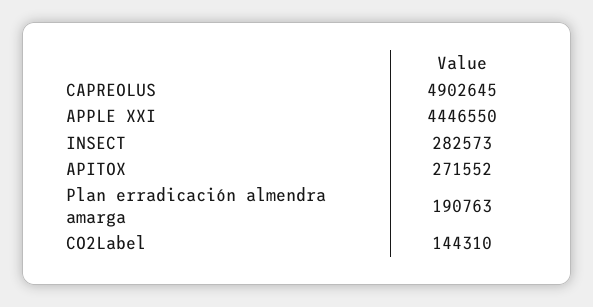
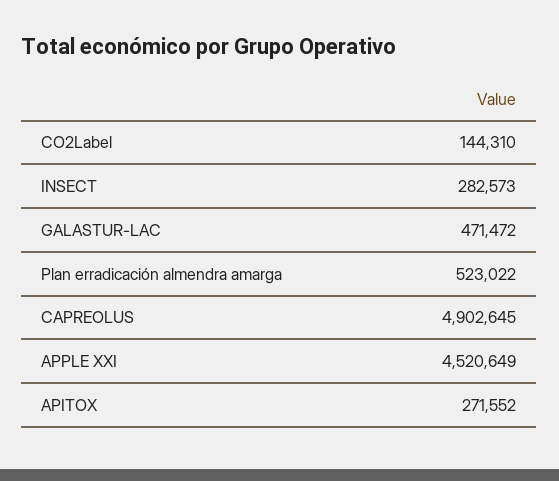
APPLE XXI: 4446550 -> 4520649
Plan erradicación almendra amarga: 190763 -> 523022
GALASTUR-LAC: none -> 471472

